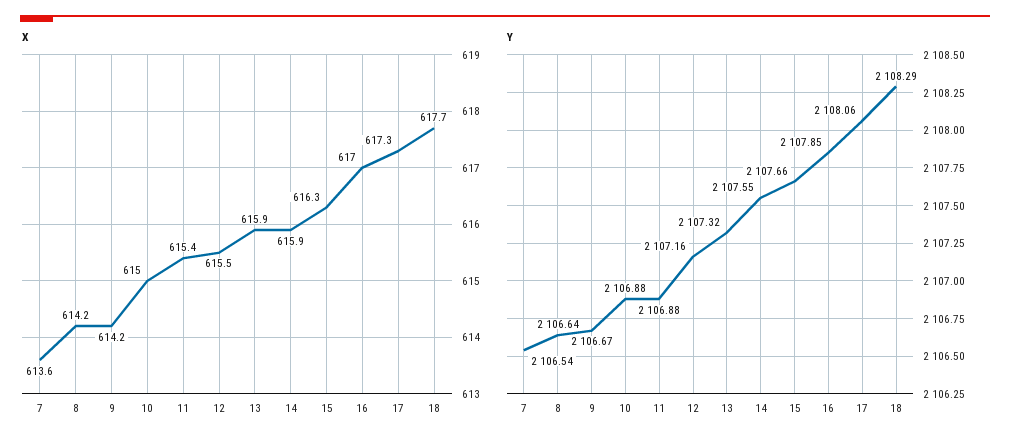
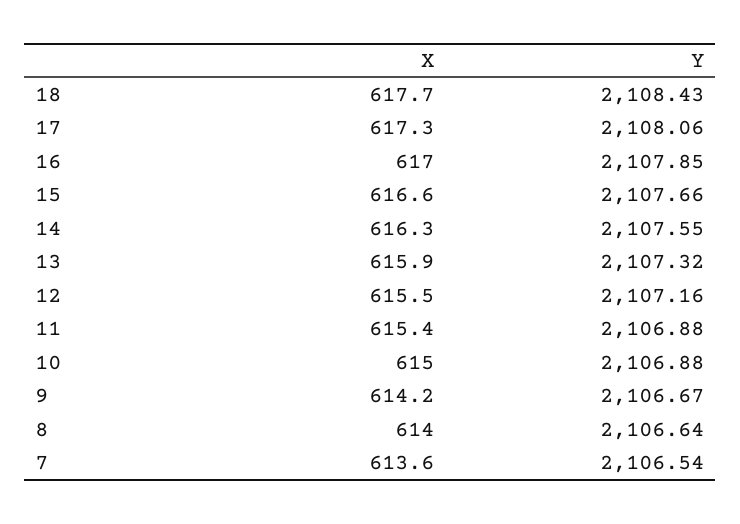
X, 8: 614.2 -> 614
X, 14: 615.9 -> 616.3
X, 15: 616.3 -> 616.6
Y, 18: 2108.29 -> 2108.43

